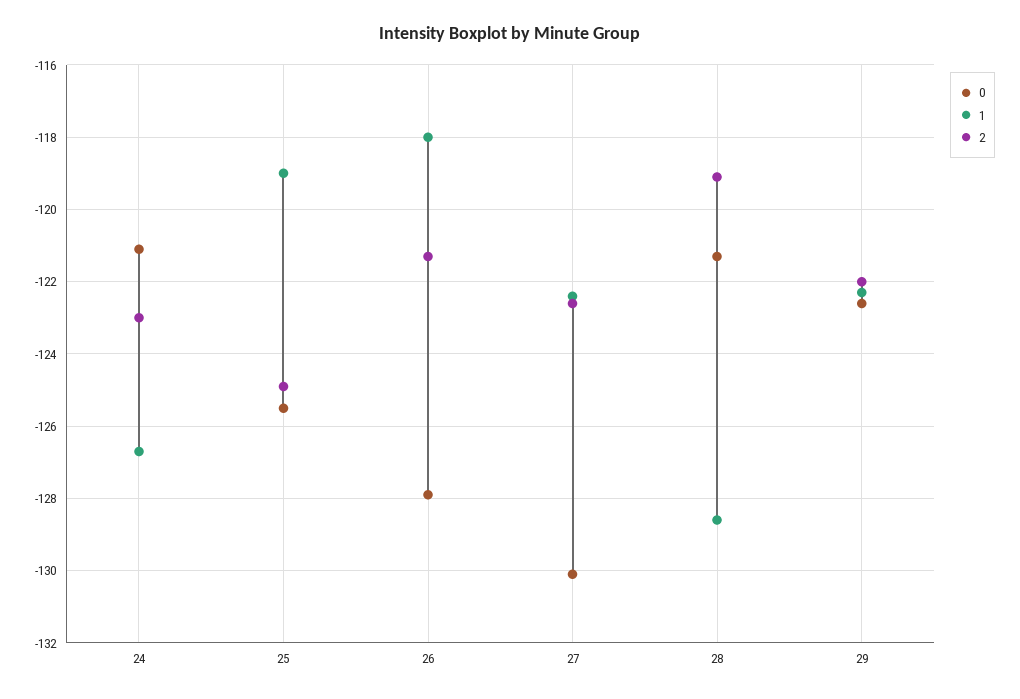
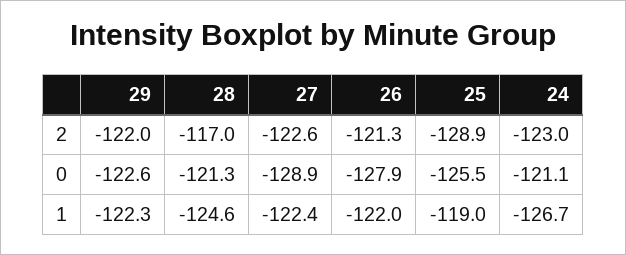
2, 25: -125 -> -128.9
1, 26: -118 -> -122
0, 27: -130 -> -128.9
1, 28: -128.5 -> -124.6
2, 28: -119 -> -117

